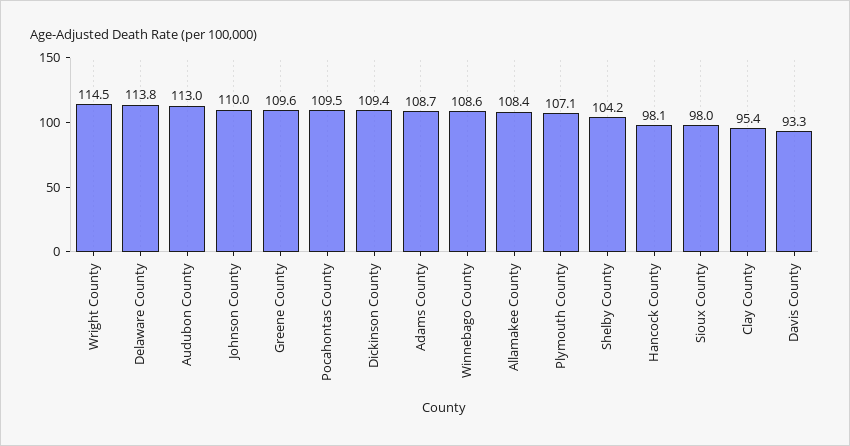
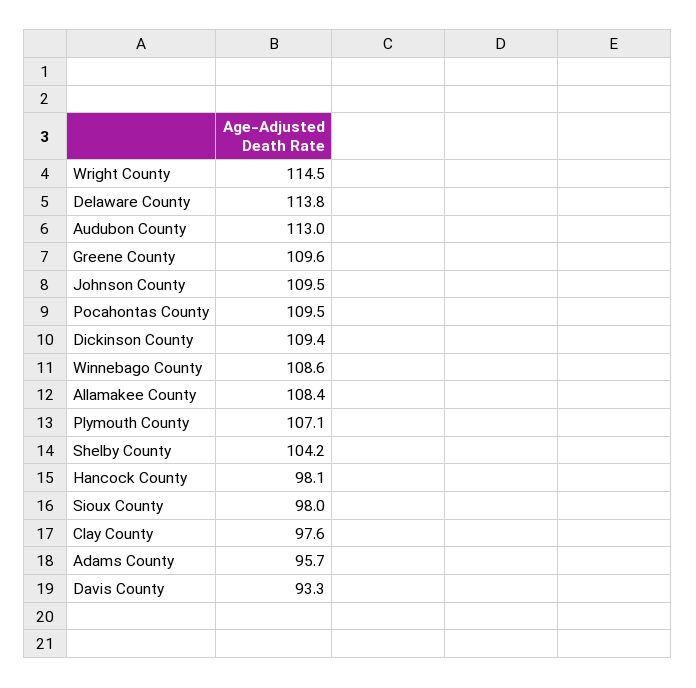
Johnson County: 110 -> 109.5
Adams County: 108.7 -> 95.7
Clay County: 95.4 -> 97.6

